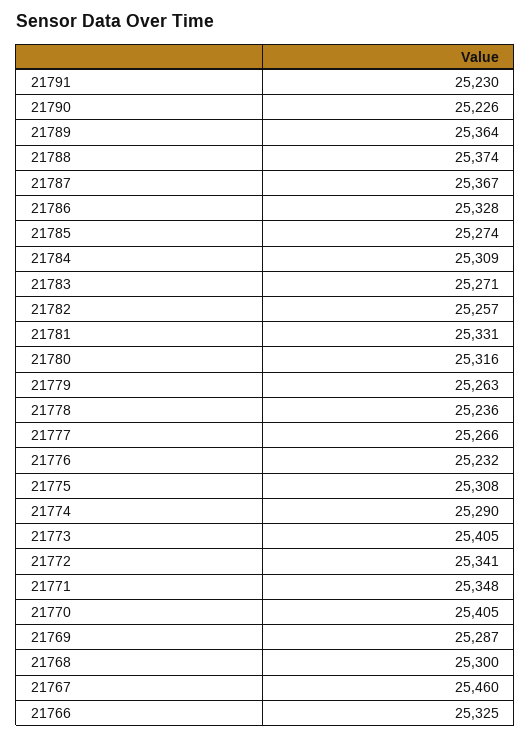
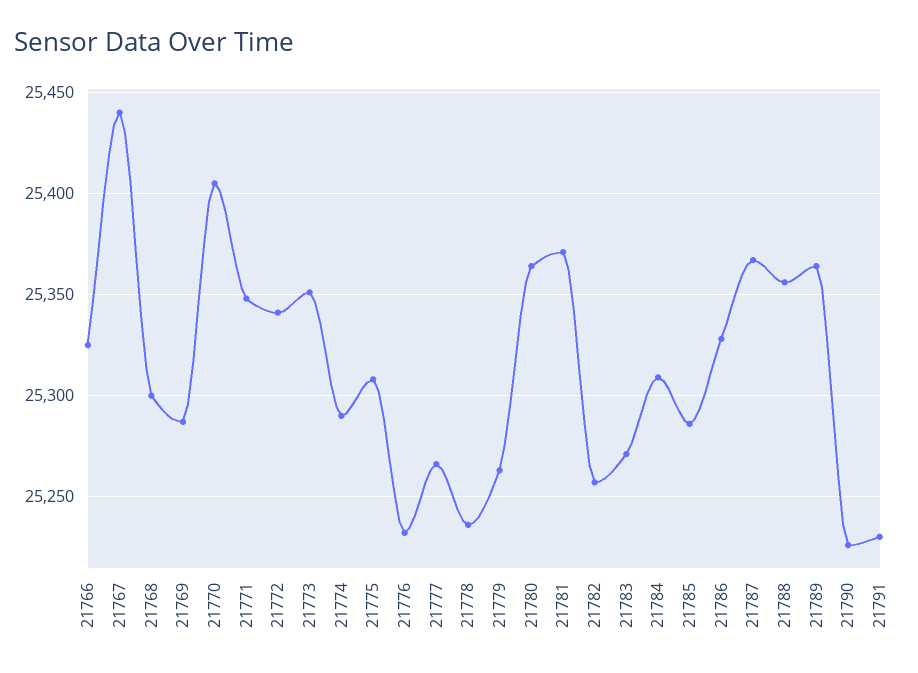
21788: 25374 -> 25355
21785: 25274 -> 25285
21781: 25331 -> 25370
21780: 25316 -> 25365
21773: 25405 -> 25350
21767: 25460 -> 25440

